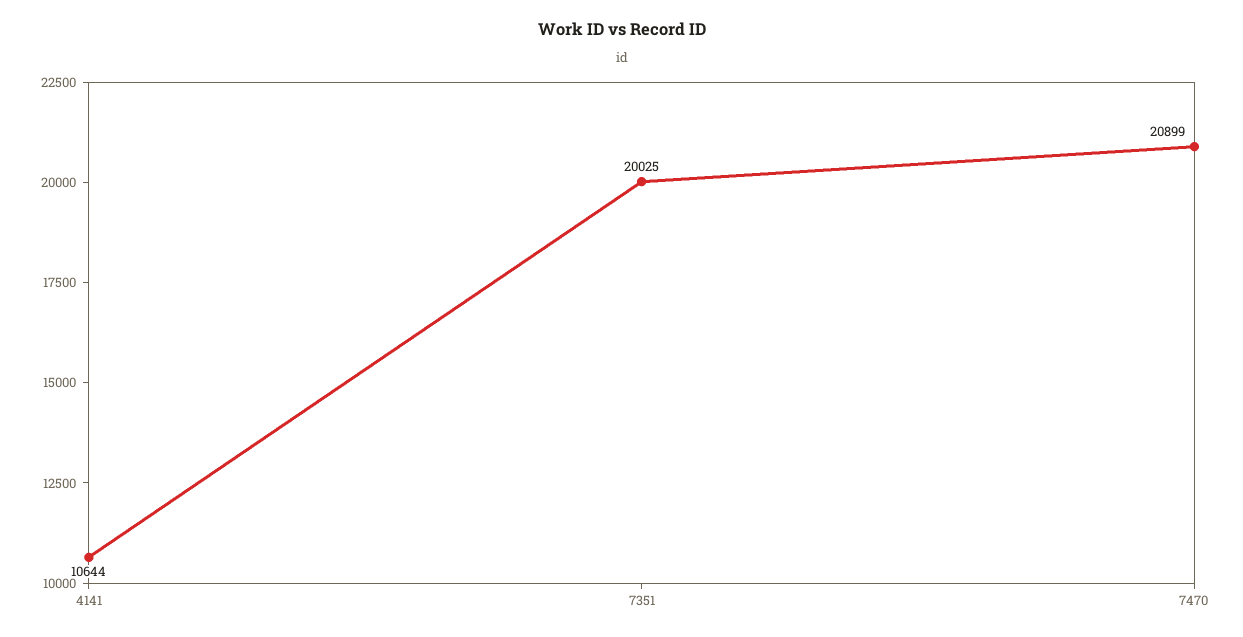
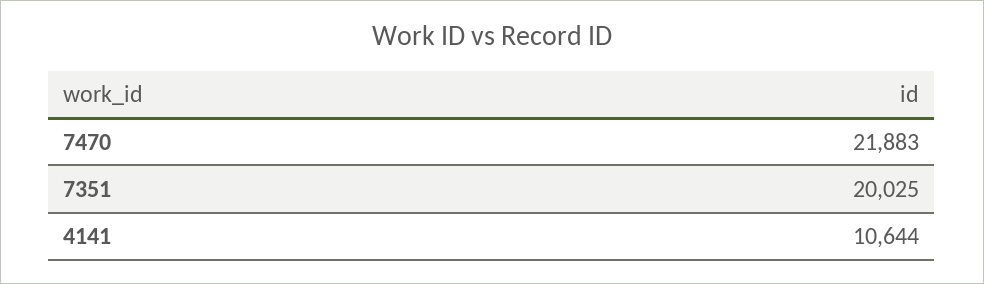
7470: 20899 -> 21883

